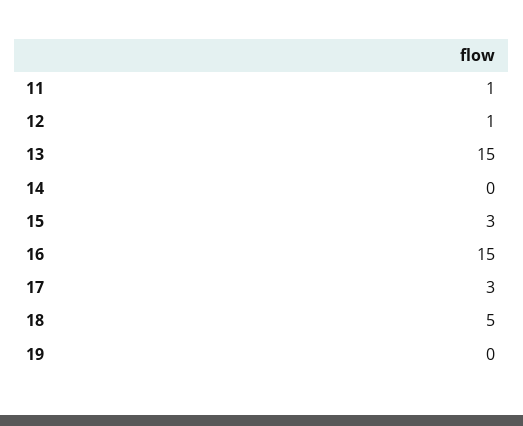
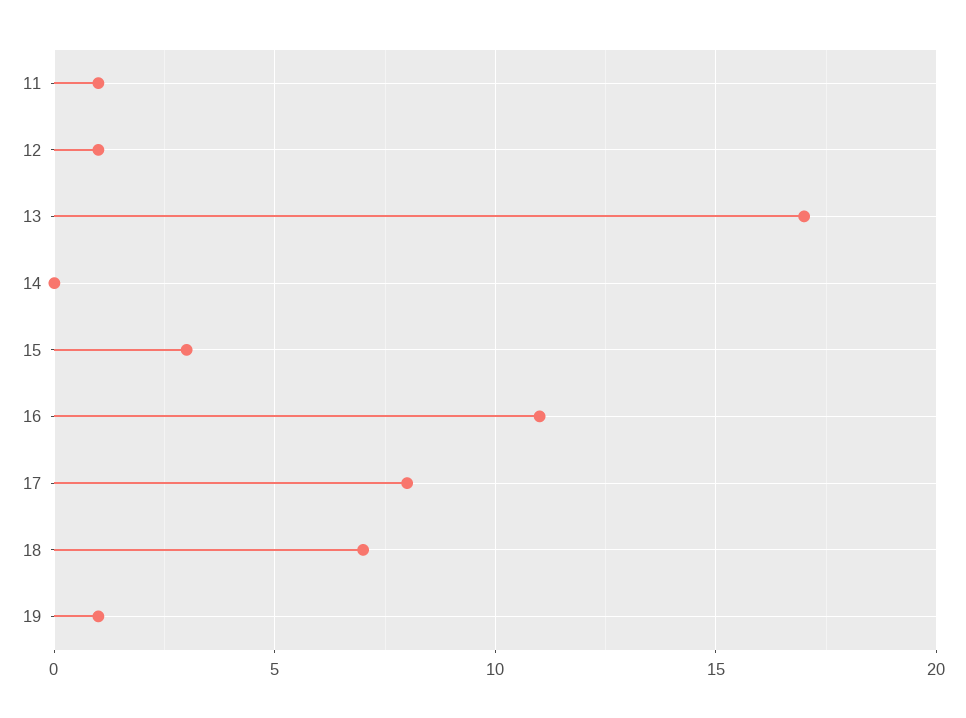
13: 15 -> 17
16: 15 -> 11
17: 3 -> 8
18: 5 -> 7
19: 0 -> 1

